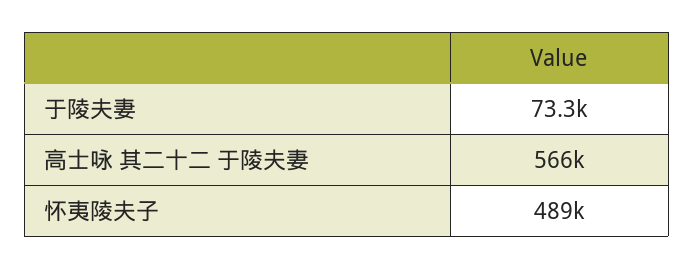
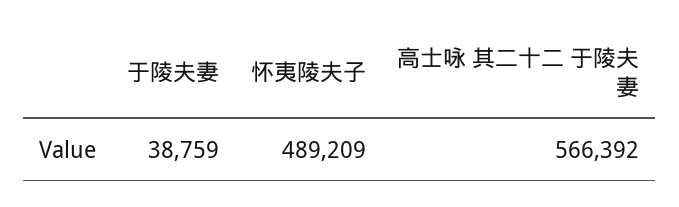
于陵夫妻: 73300 -> 38759

